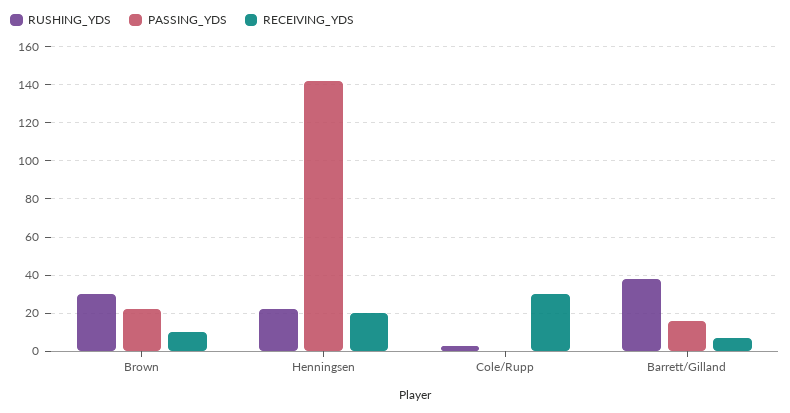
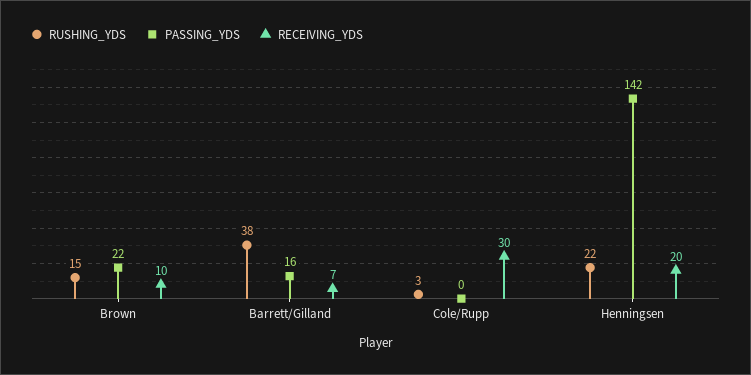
RUSHING_YDS, Brown: 30 -> 15

